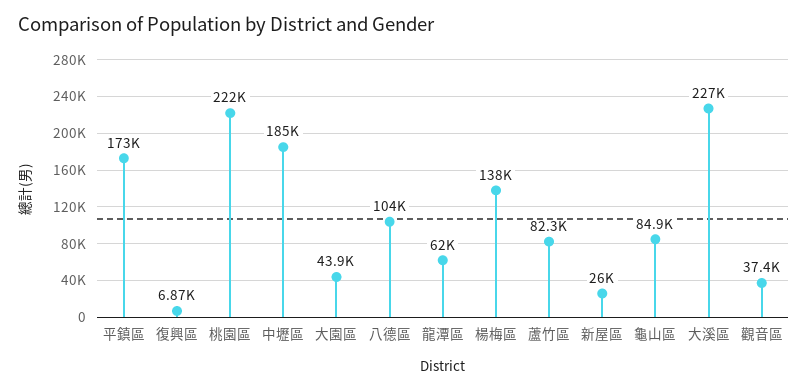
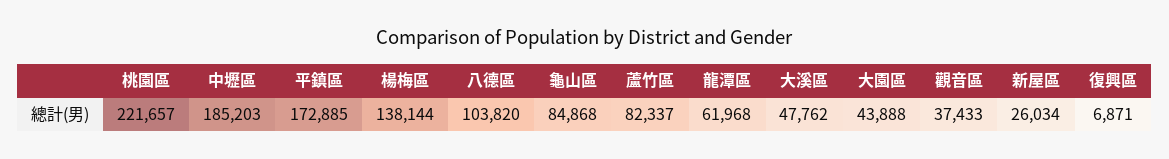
大溪區: 227000 -> 47762

